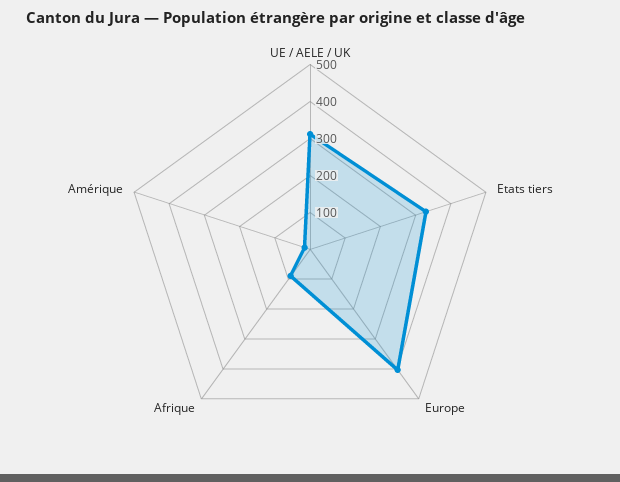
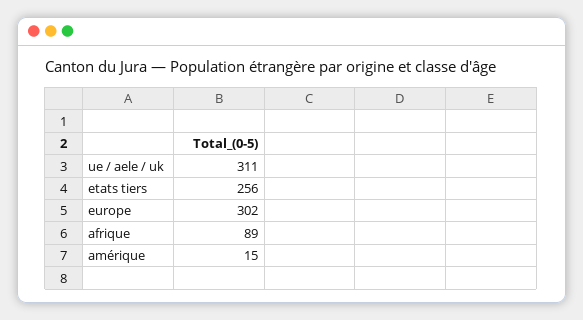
Etats tiers: 325 -> 256
Europe: 400 -> 302

